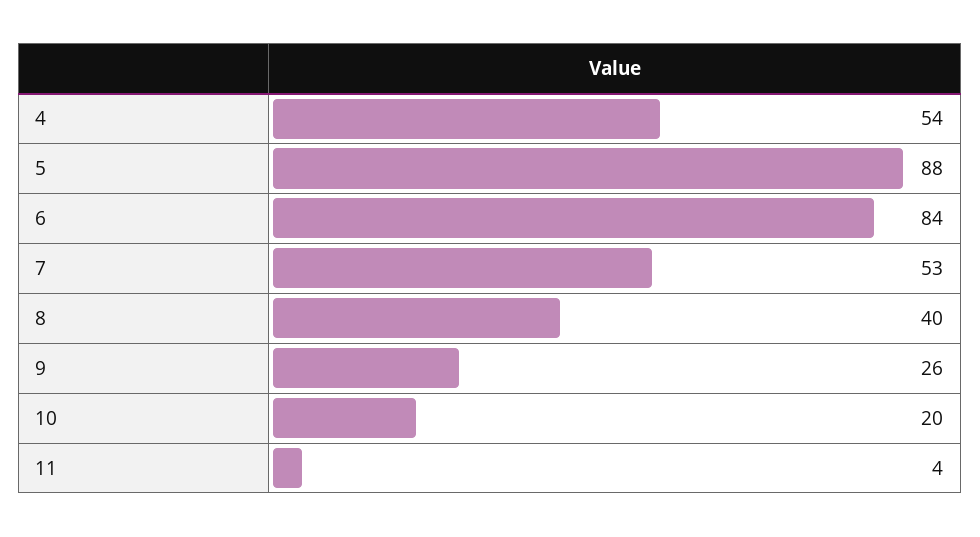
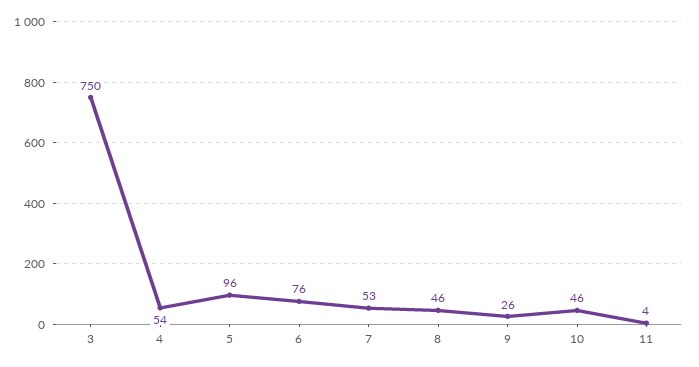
5: 88 -> 96
6: 84 -> 76
8: 40 -> 46
10: 20 -> 46
3: none -> 750

